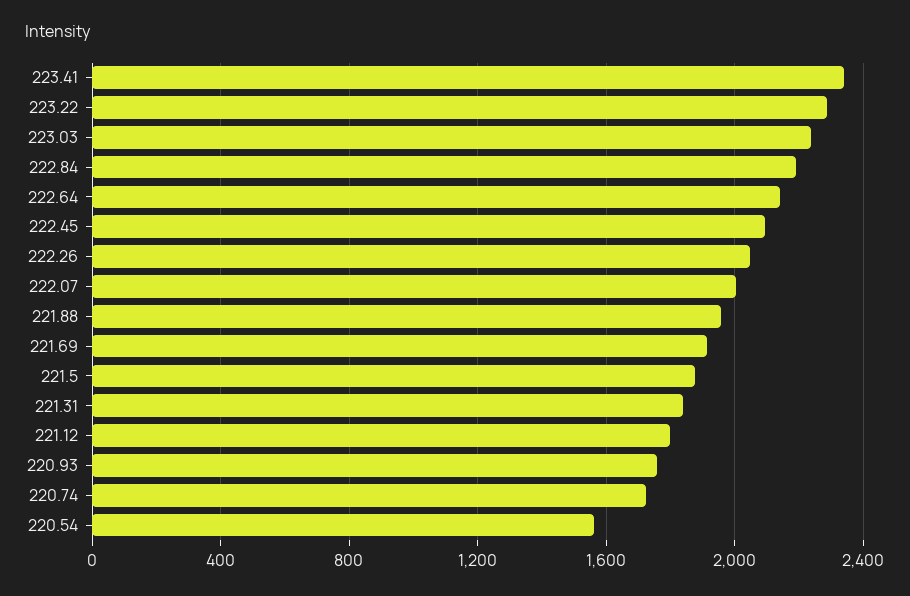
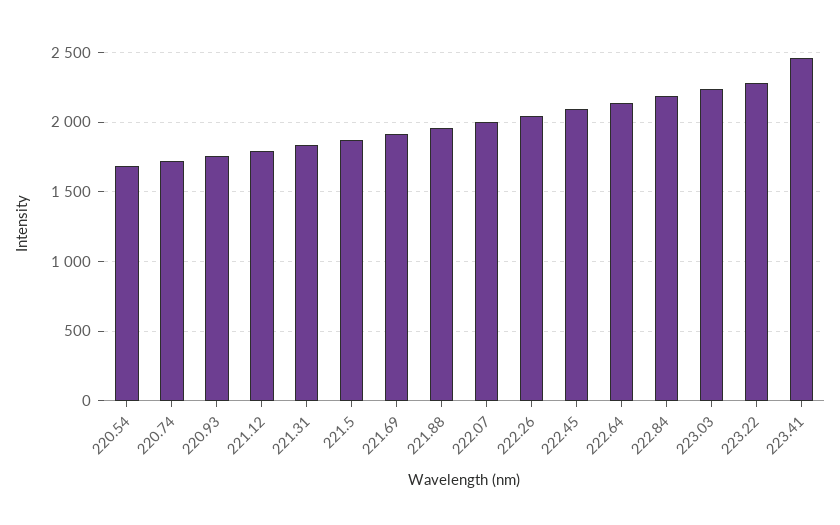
223.41: 2350 -> 2450
220.54: 1550 -> 1700

